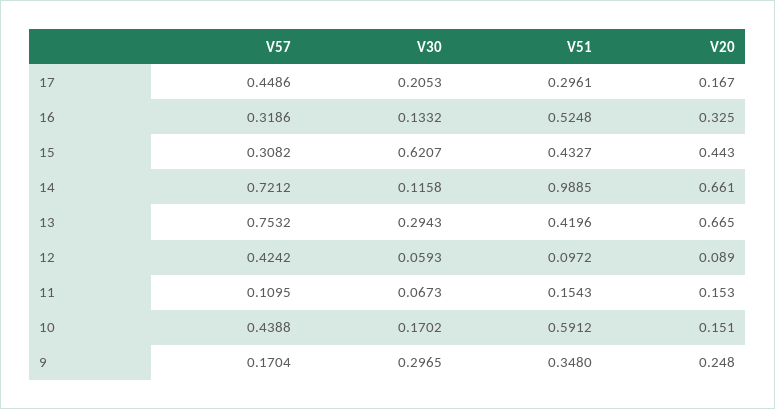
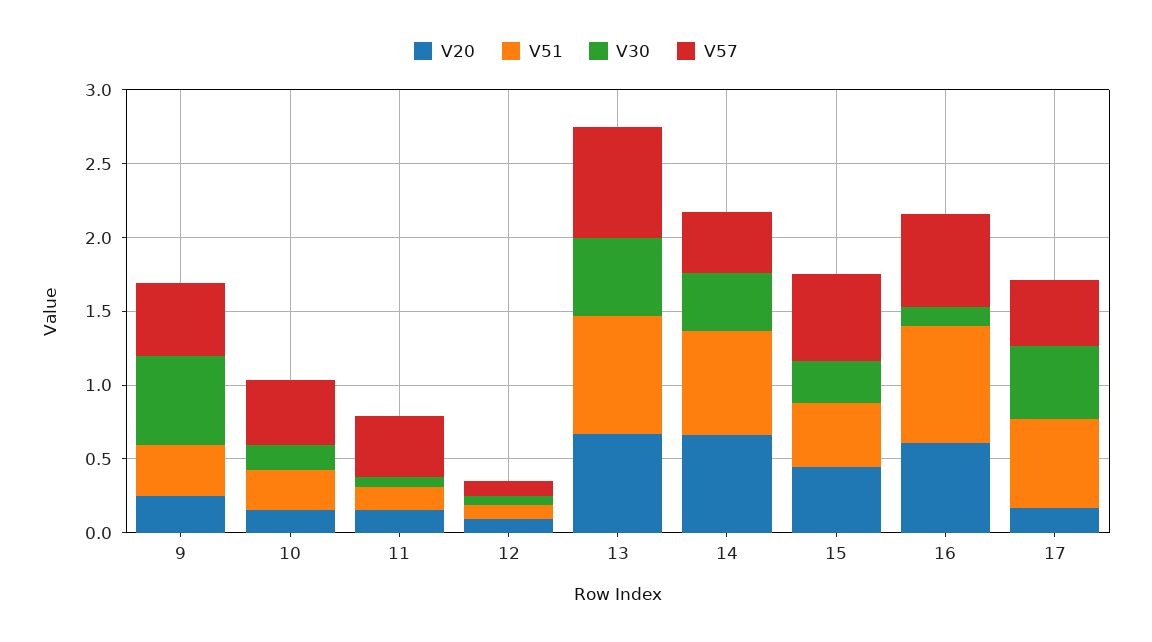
V30, 17: 0.2053 -> 0.5
V51, 17: 0.2961 -> 0.6
V57, 16: 0.3186 -> 0.6
V51, 16: 0.5248 -> 0.8
V20, 16: 0.325 -> 0.6
V57, 15: 0.3082 -> 0.6
V30, 15: 0.6207 -> 0.3
V57, 14: 0.7212 -> 0.4
V30, 14: 0.1158 -> 0.4
V51, 14: 0.9885 -> 0.7
V30, 13: 0.2943 -> 0.5
V51, 13: 0.4196 -> 0.8
V57, 12: 0.4242 -> 0.1
V57, 11: 0.1095 -> 0.4
V51, 10: 0.5912 -> 0.3
V57, 9: 0.1704 -> 0.5
V30, 9: 0.2965 -> 0.6

